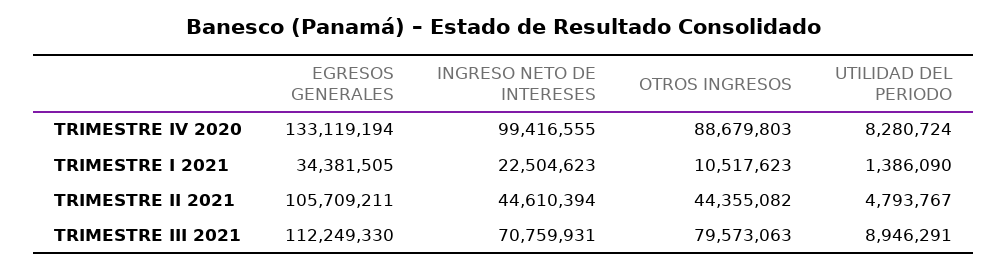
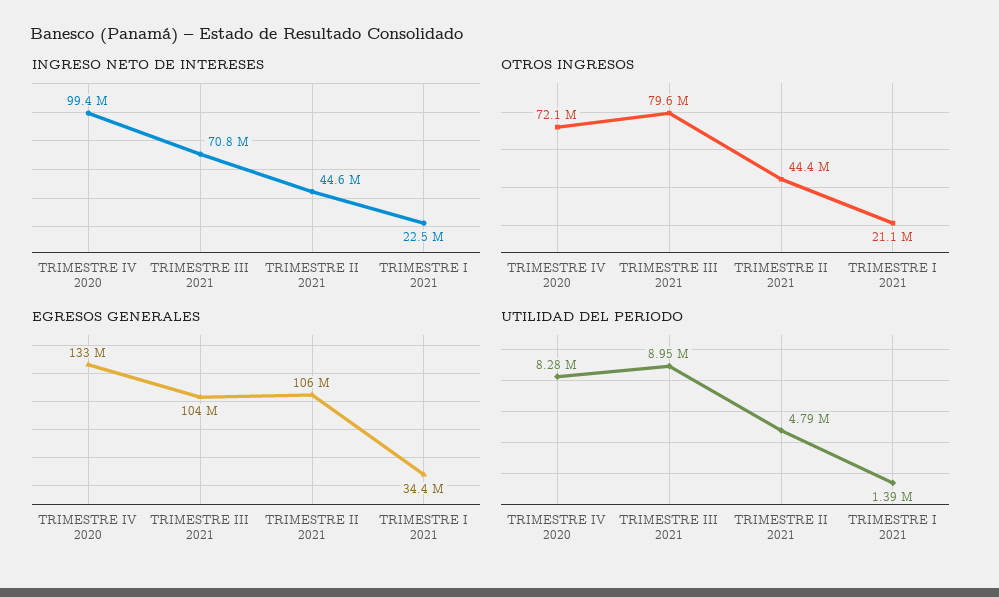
OTROS INGRESOS, TRIMESTRE IV 2020: 88679803 -> 72100000
OTROS INGRESOS, TRIMESTRE I 2021: 10517623 -> 21100000
EGRESOS GENERALES, TRIMESTRE III 2021: 112249330 -> 104000000

